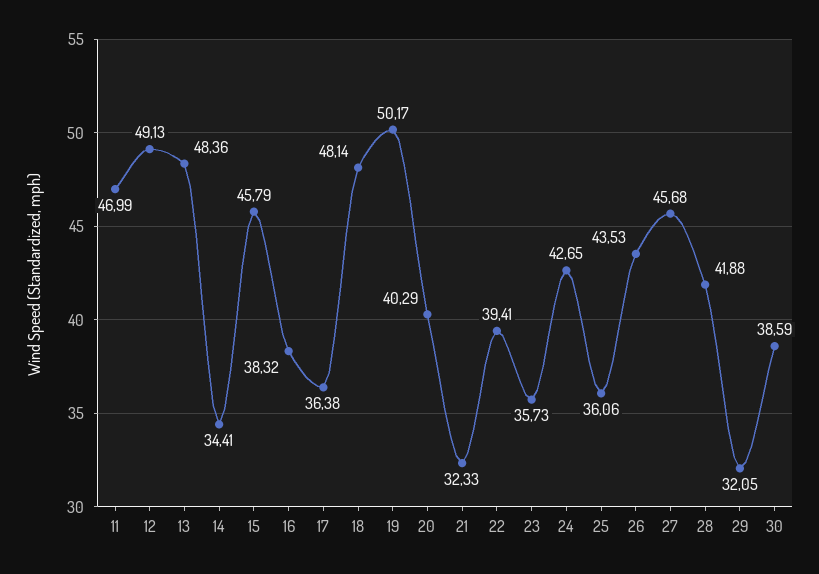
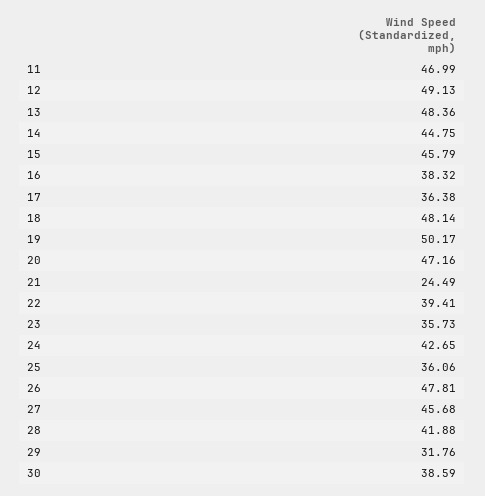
14: 34.41 -> 44.75
20: 40.29 -> 47.16
21: 32.33 -> 24.49
26: 43.53 -> 47.81
29: 32.05 -> 31.76

